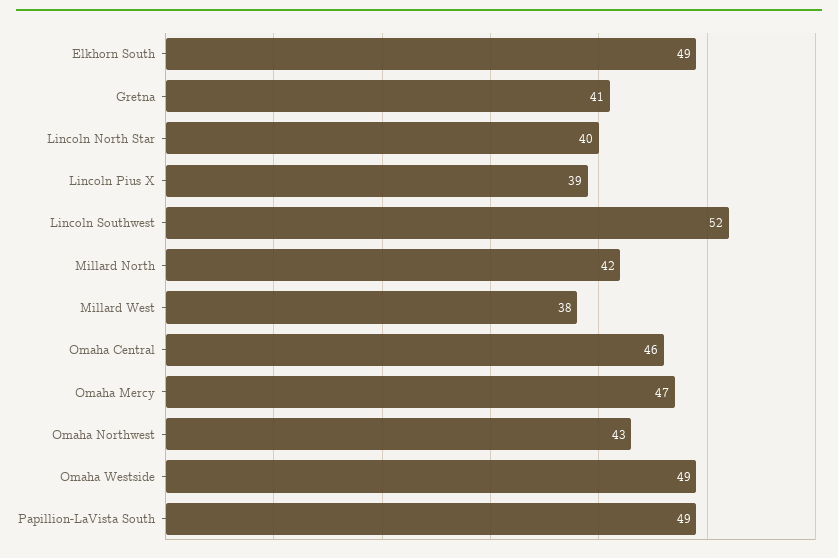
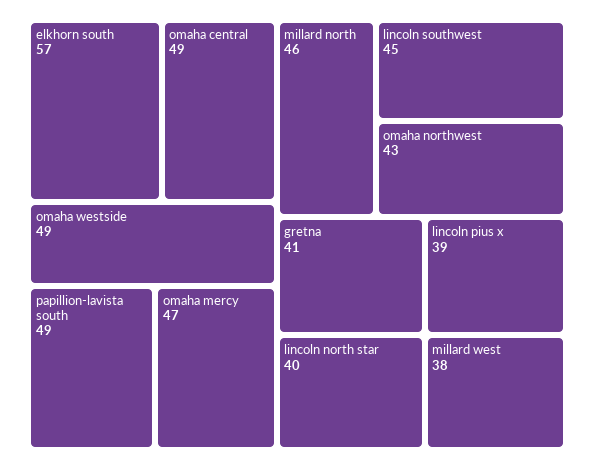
Elkhorn South: 49 -> 57
Lincoln Southwest: 52 -> 45
Millard North: 42 -> 46
Omaha Central: 46 -> 49

